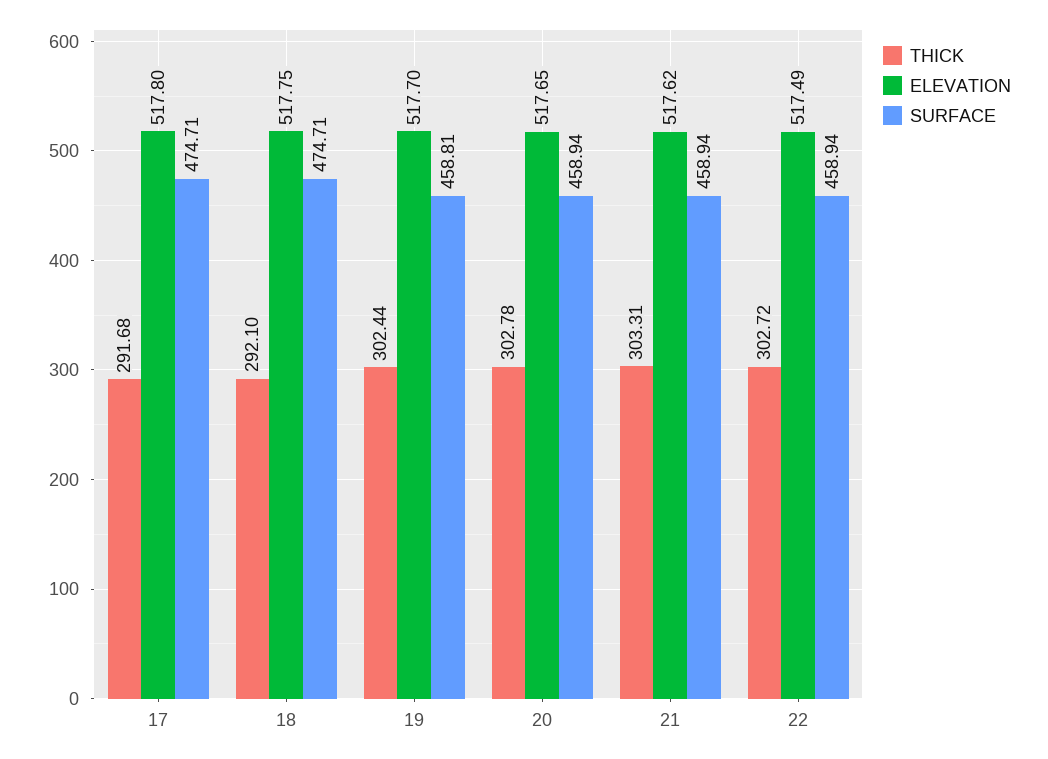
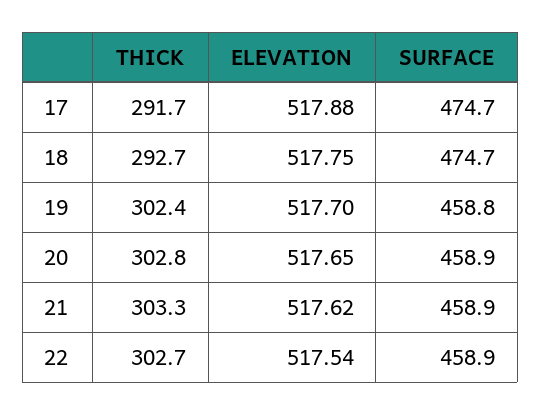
ELEVATION, 17: 517.8 -> 517.88
THICK, 18: 292.1 -> 292.7
ELEVATION, 22: 517.49 -> 517.54

